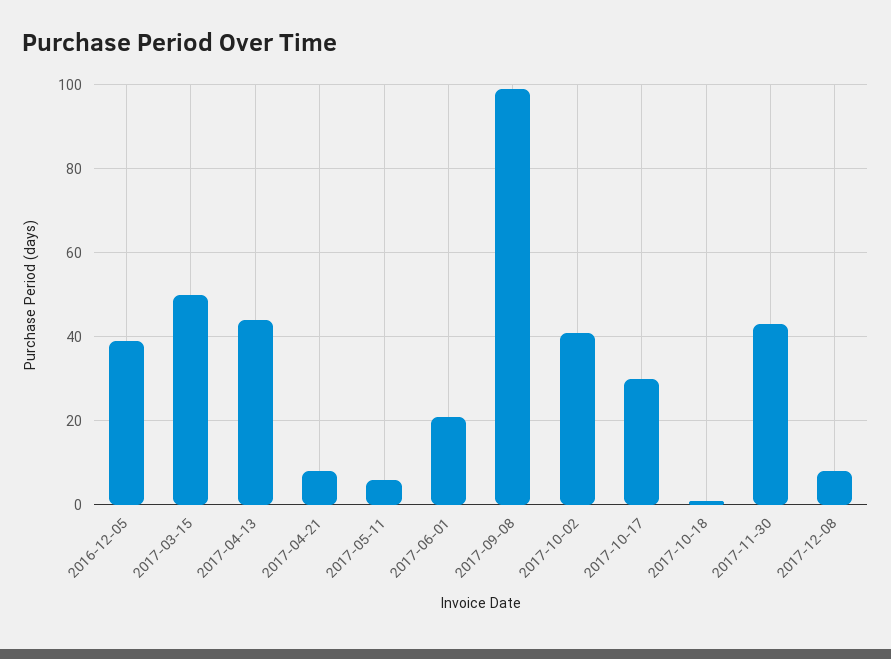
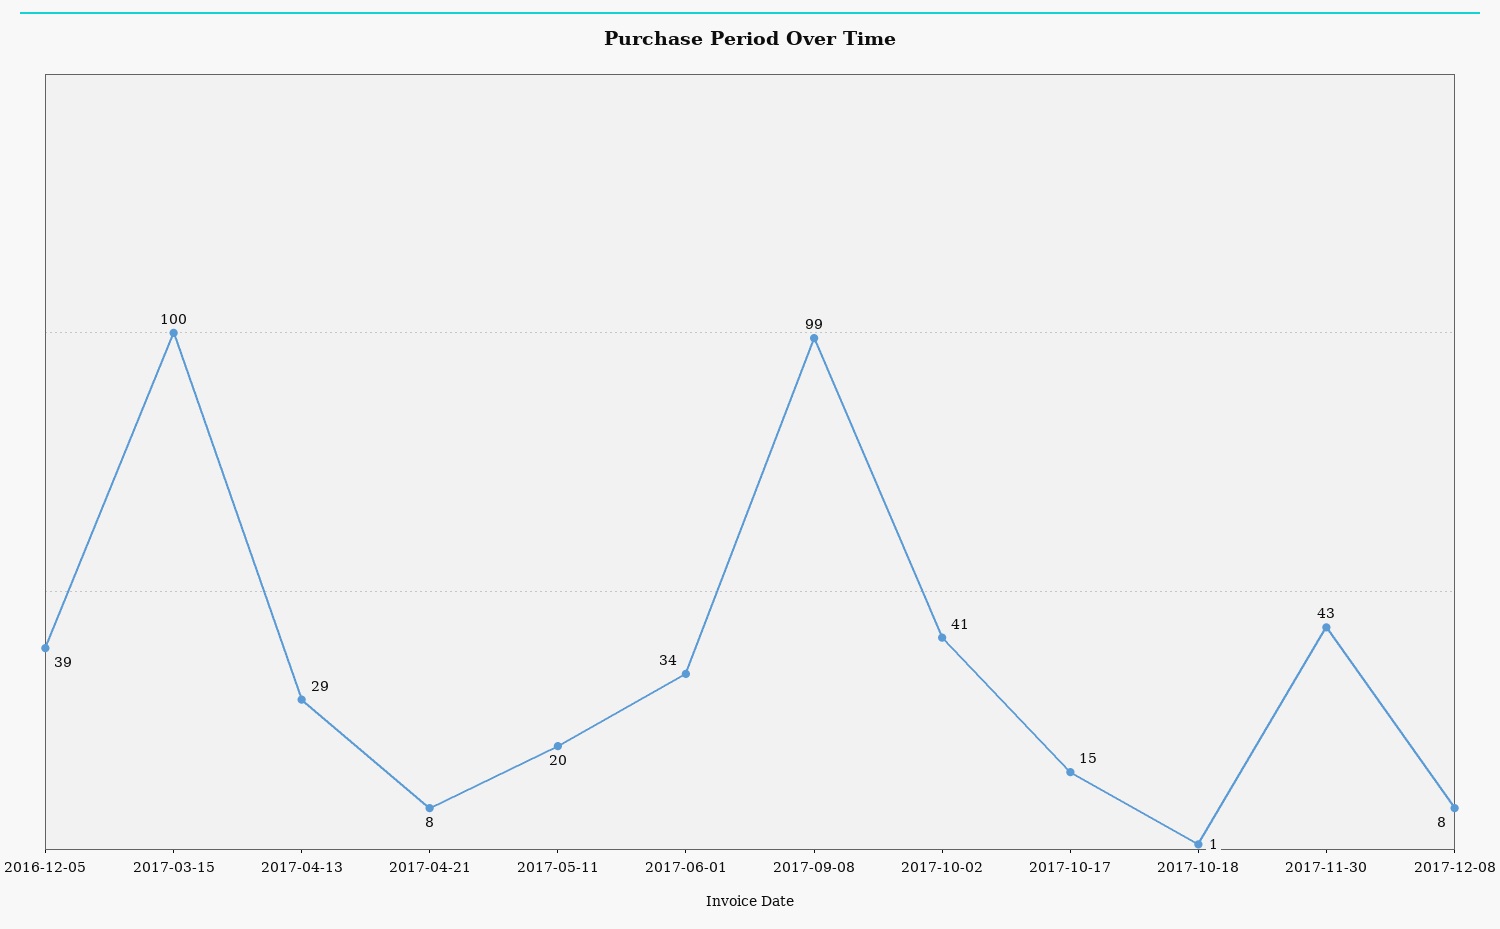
2017-03-15: 50 -> 100
2017-04-13: 45 -> 29
2017-05-11: 5 -> 20
2017-06-01: 20 -> 34
2017-10-17: 30 -> 15

